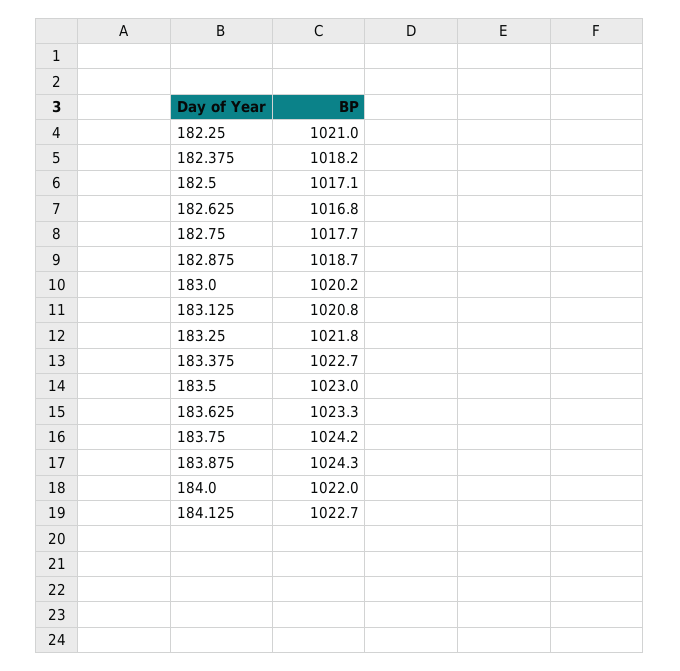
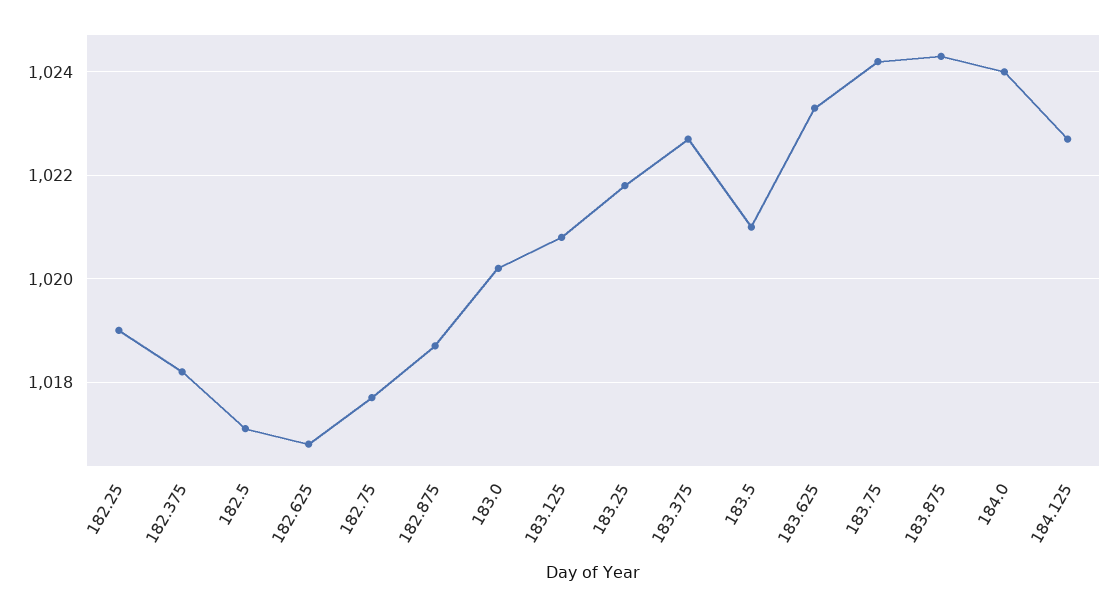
182.25: 1021 -> 1019
183.5: 1023 -> 1021
184.0: 1022 -> 1024

